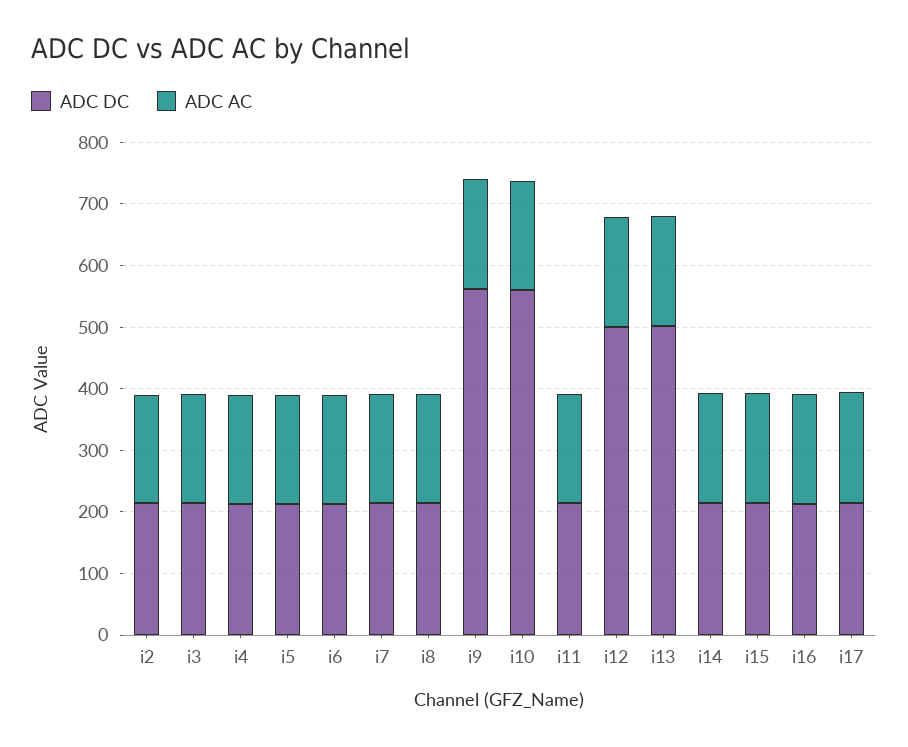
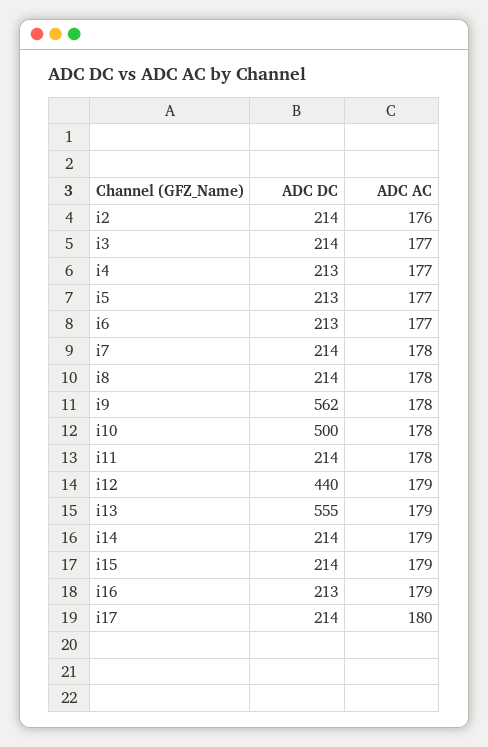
ADC DC, i10: 560 -> 500
ADC DC, i12: 500 -> 440
ADC DC, i13: 500 -> 555

